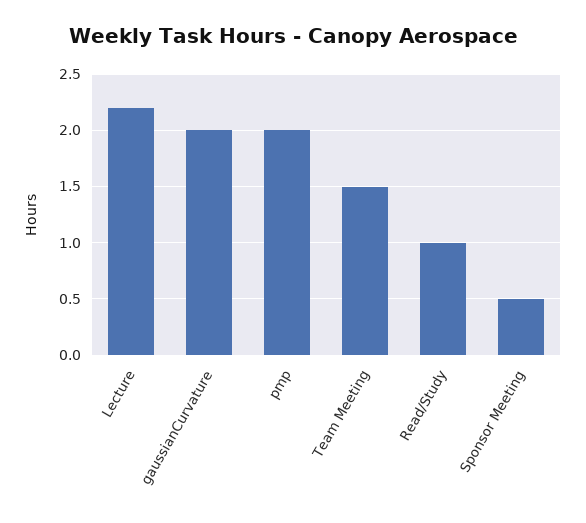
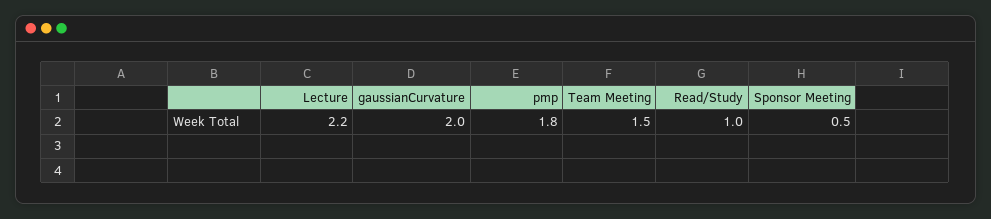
pmp: 2 -> 1.8

